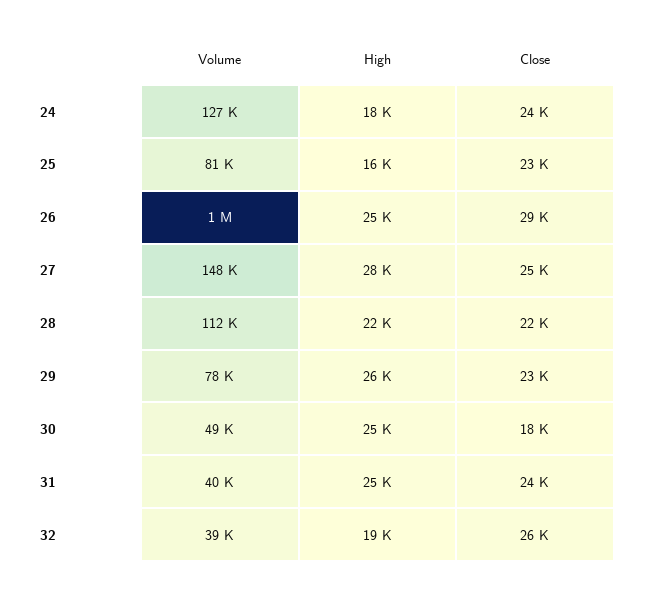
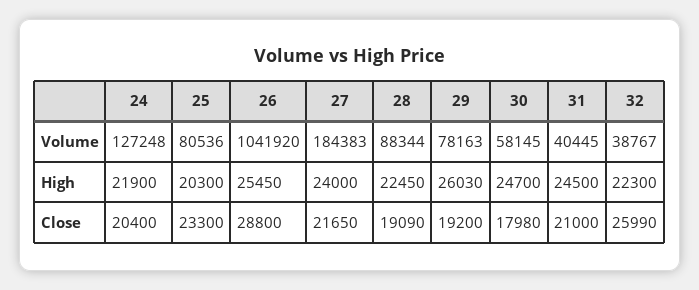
High, 24: 18000 -> 21900
Close, 24: 24000 -> 20400
High, 25: 16000 -> 20300
Volume, 27: 148000 -> 184383
High, 27: 28000 -> 24000
Close, 27: 25000 -> 21650
Volume, 28: 112000 -> 88344
Close, 28: 22000 -> 19090
Close, 29: 23000 -> 19200
Volume, 30: 49000 -> 58145
Close, 31: 24000 -> 21000
High, 32: 19000 -> 22300

